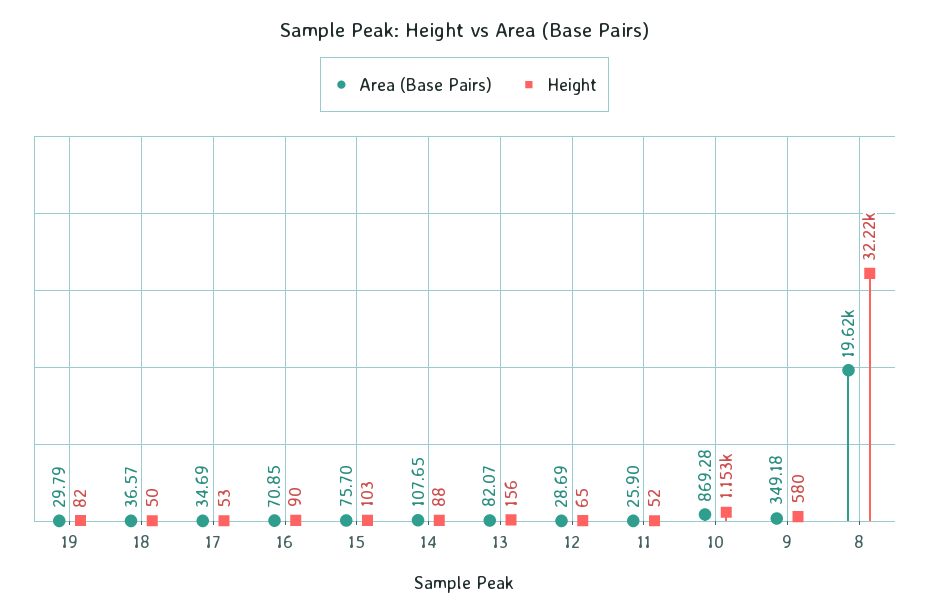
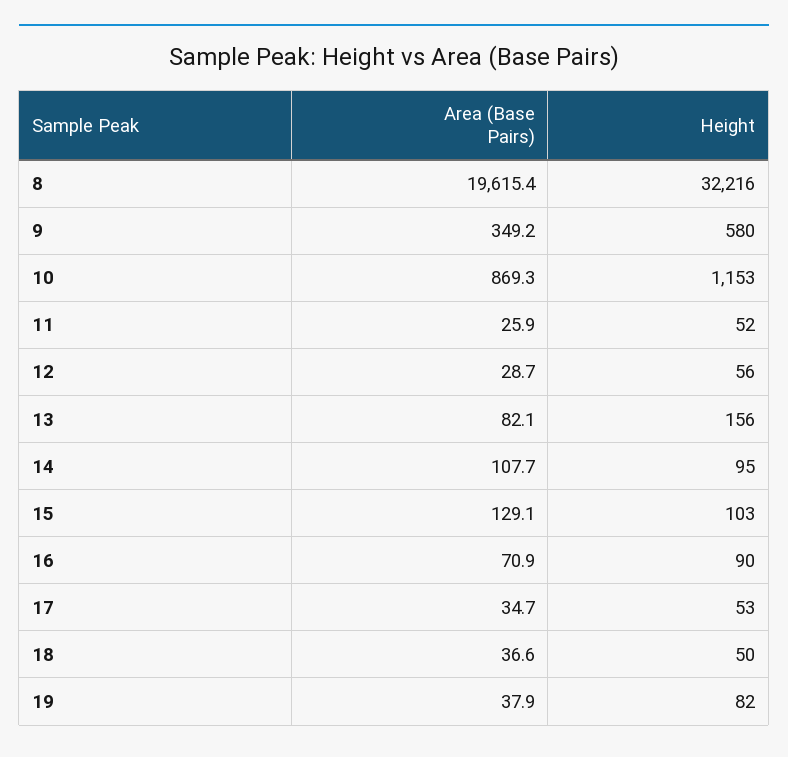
Area (Base Pairs), 19: 29.79 -> 37.9
Area (Base Pairs), 15: 75.7 -> 129.1
Height, 14: 88 -> 95
Height, 12: 65 -> 56

